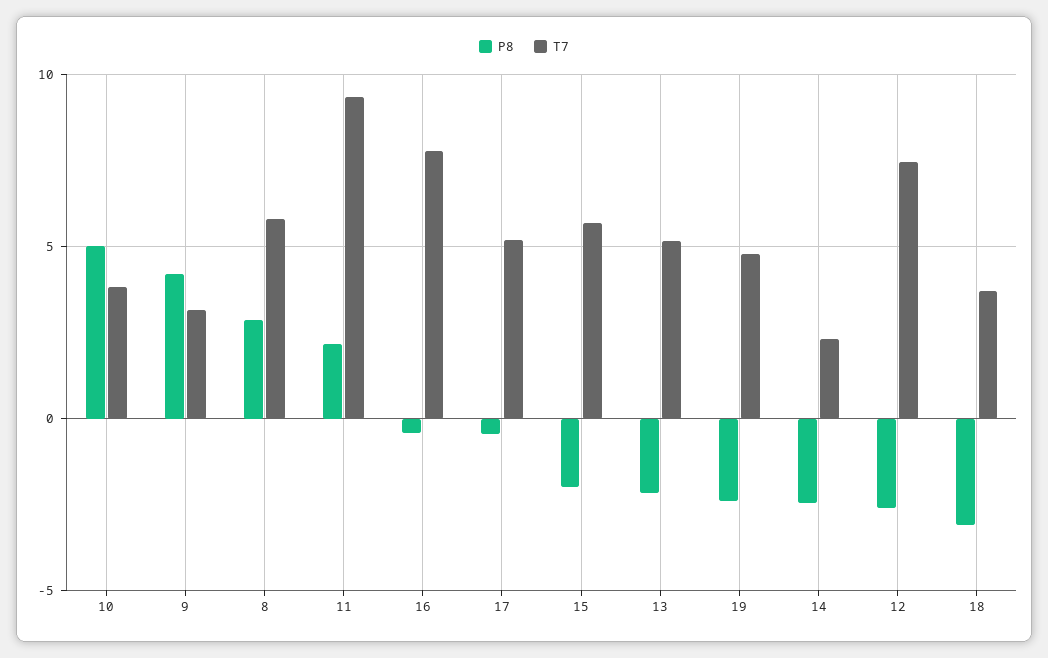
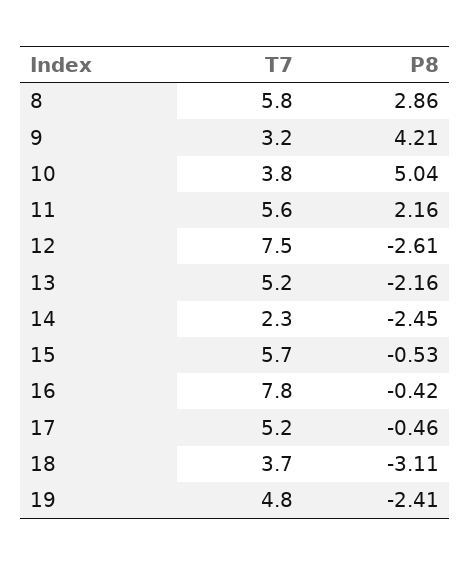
T7, 11: 9.5 -> 5.6
P8, 15: -2 -> -0.53

